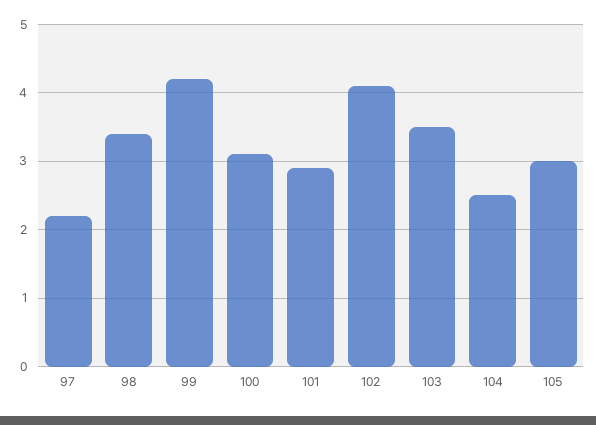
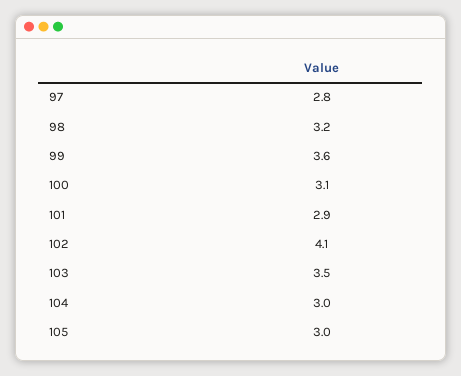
97: 2.2 -> 2.8
98: 3.4 -> 3.2
99: 4.2 -> 3.6
104: 2.5 -> 3

